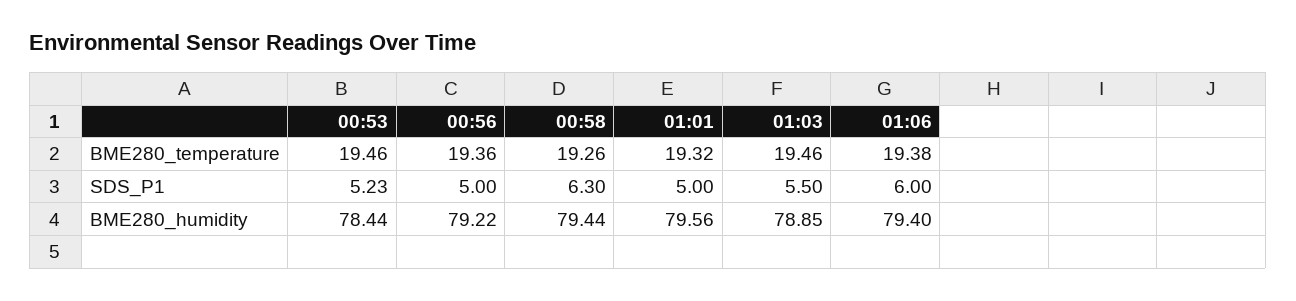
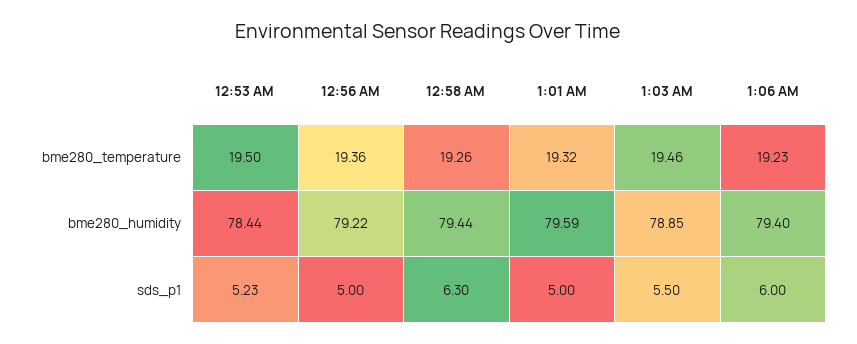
00:53, BME280_temperature: 19.46 -> 19.5
01:06, BME280_temperature: 19.38 -> 19.23
01:01, BME280_humidity: 79.56 -> 79.59

